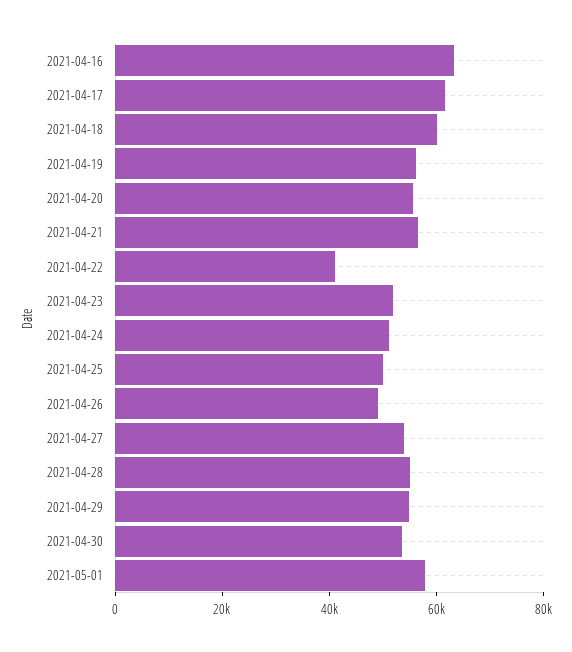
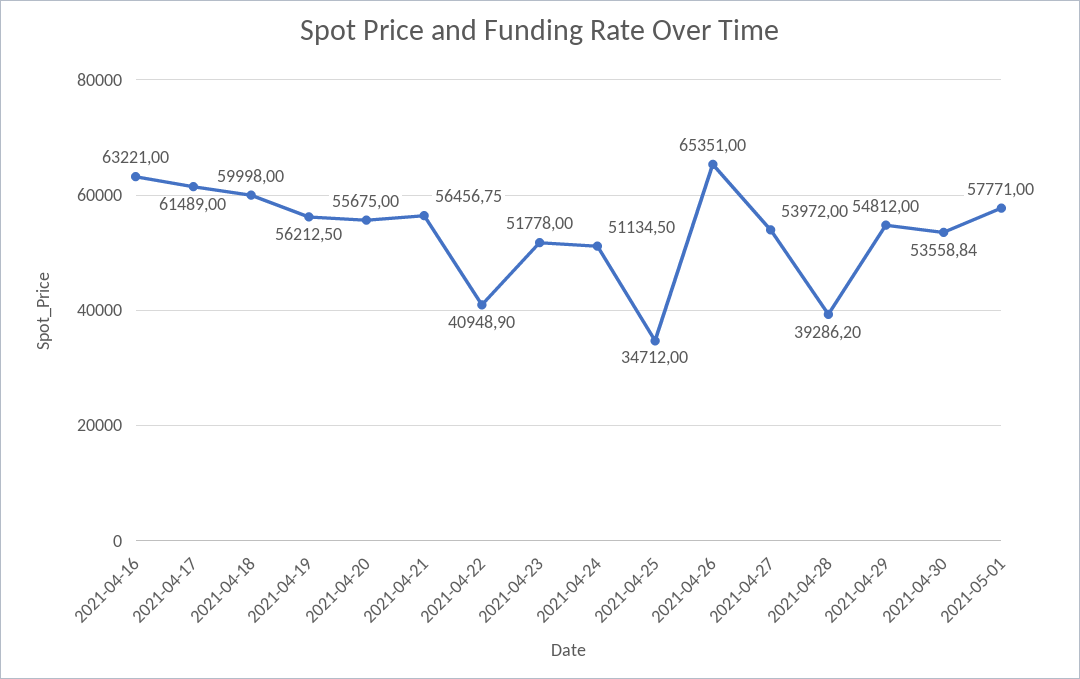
2021-04-25: 50000 -> 34712
2021-04-26: 50000 -> 65351
2021-04-28: 55000 -> 39286.2

